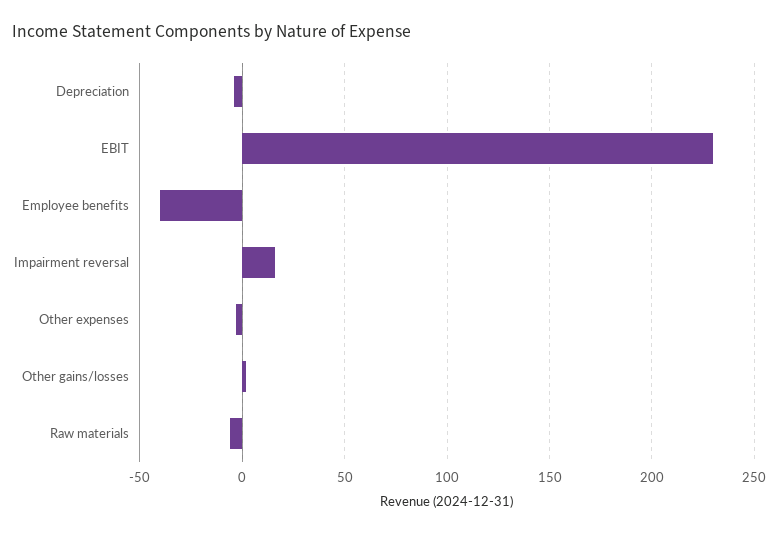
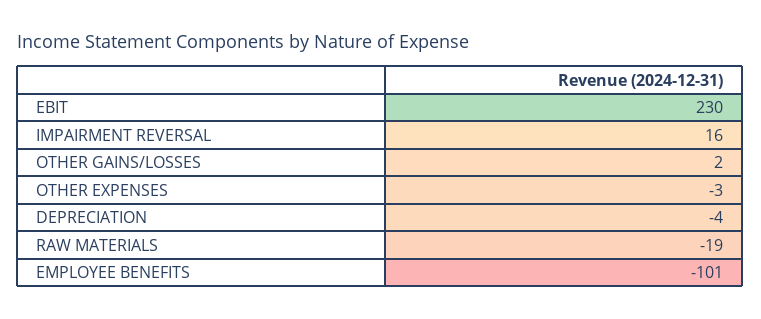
Employee benefits: -40 -> -101
Raw materials: -5 -> -19

